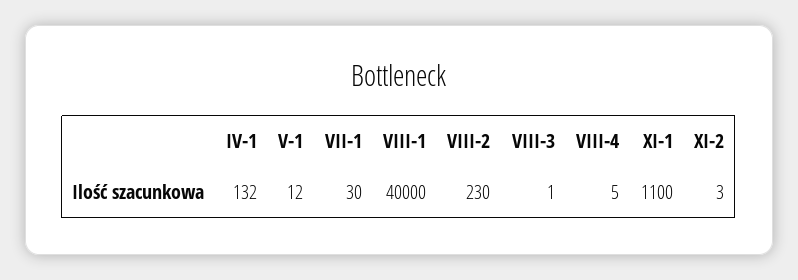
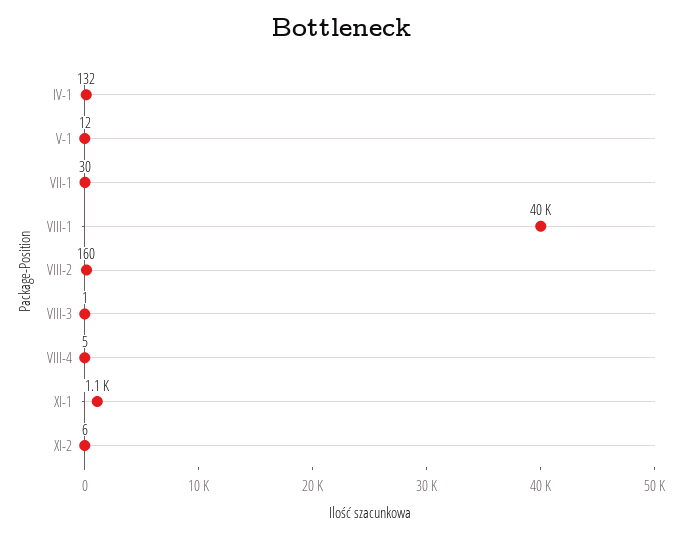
VIII-2: 230 -> 160
XI-2: 3 -> 6

